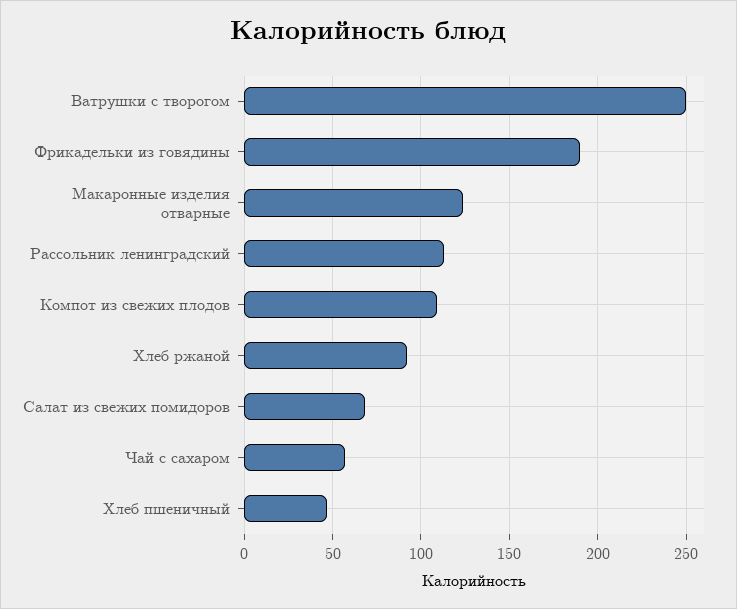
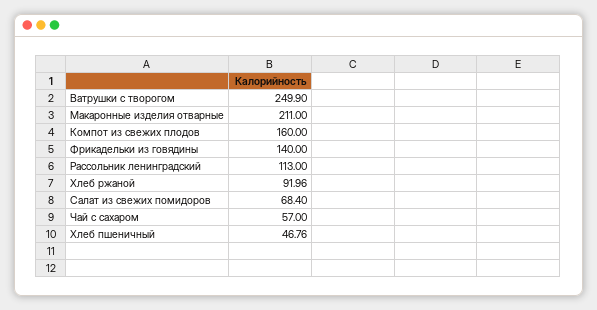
Фрикадельки из говядины: 190 -> 140
Макаронные изделия отварные: 125 -> 211
Компот из свежих плодов: 110 -> 160

